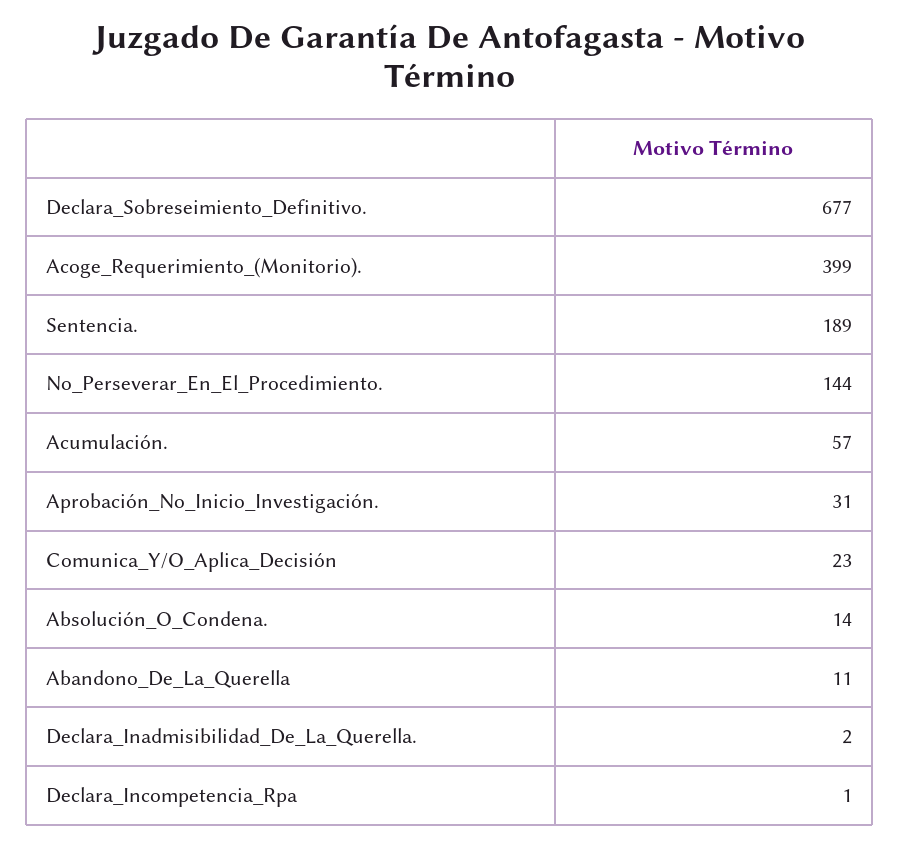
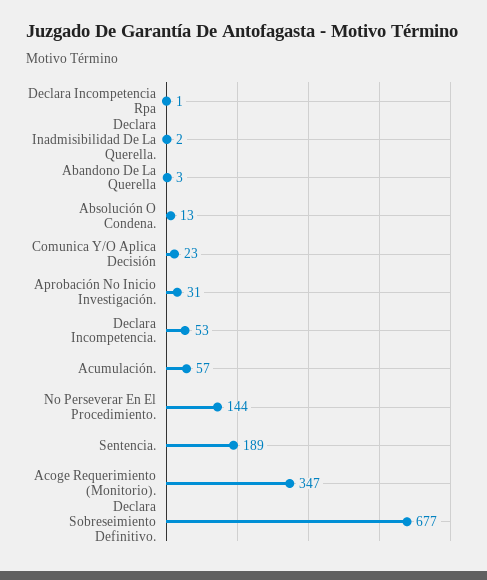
Acoge_Requerimiento_(Monitorio).: 399 -> 347
Absolución_O_Condena.: 14 -> 13
Abandono_De_La_Querella: 11 -> 3
Declara Incompetencia.: none -> 53

